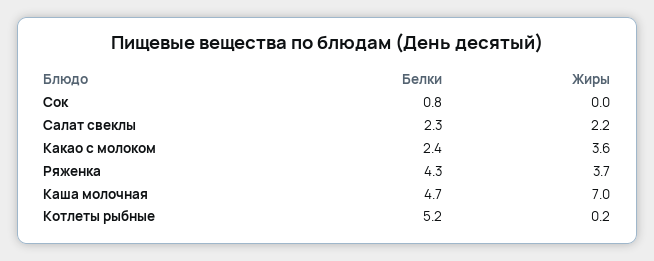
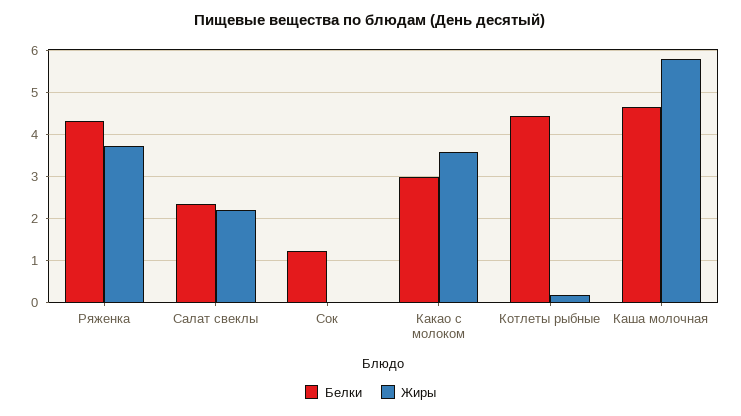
Белки, Сок: 0.8 -> 1.2
Белки, Какао с молоком: 2.4 -> 3
Жиры, Каша молочная: 7 -> 5.8
Белки, Котлеты рыбные: 5.2 -> 4.4

